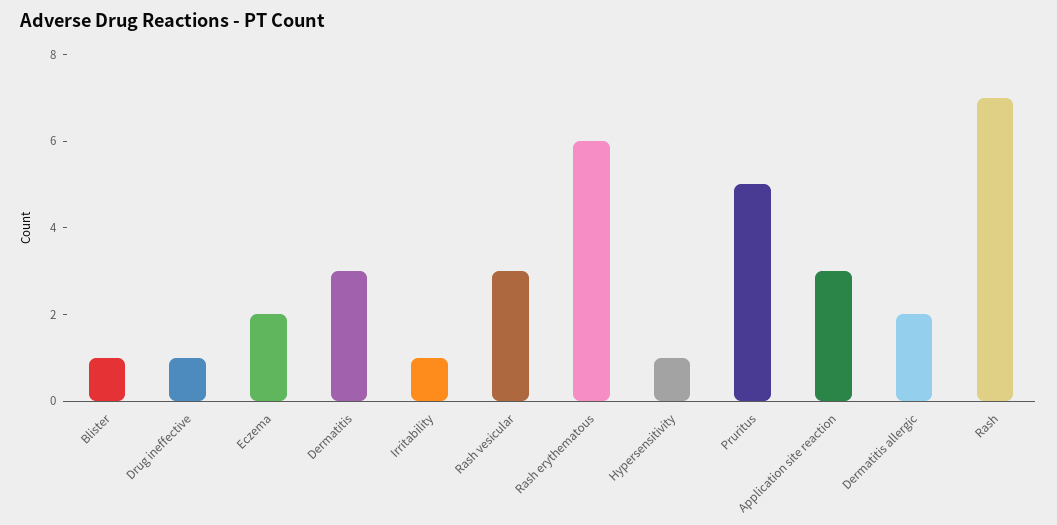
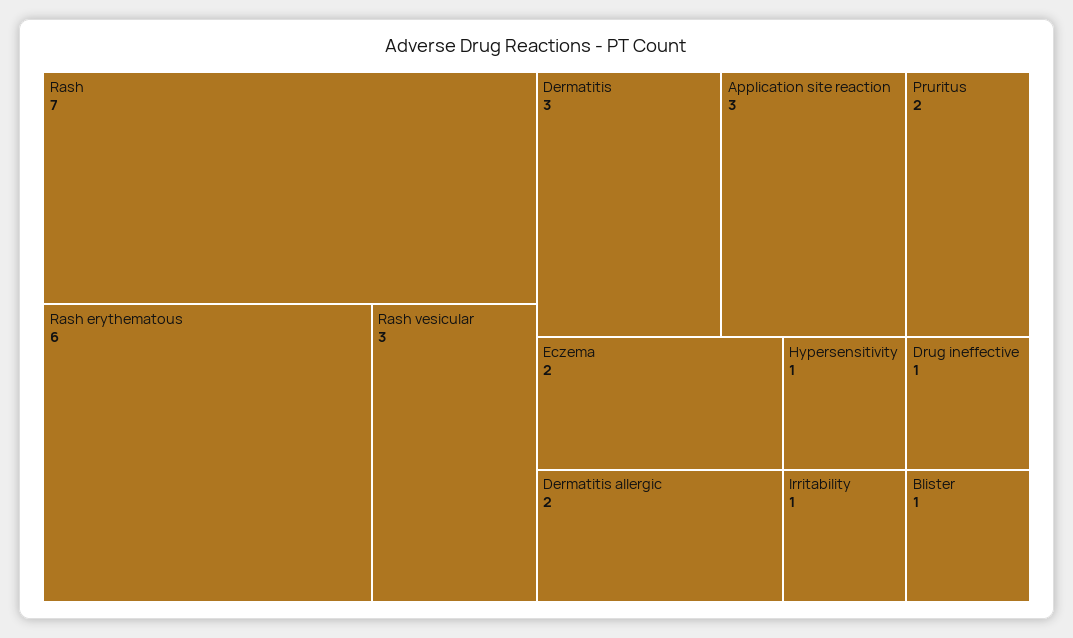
Pruritus: 5 -> 2

